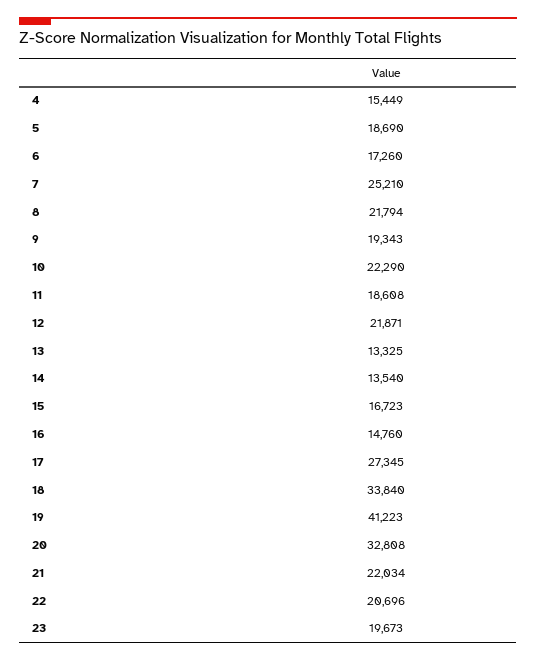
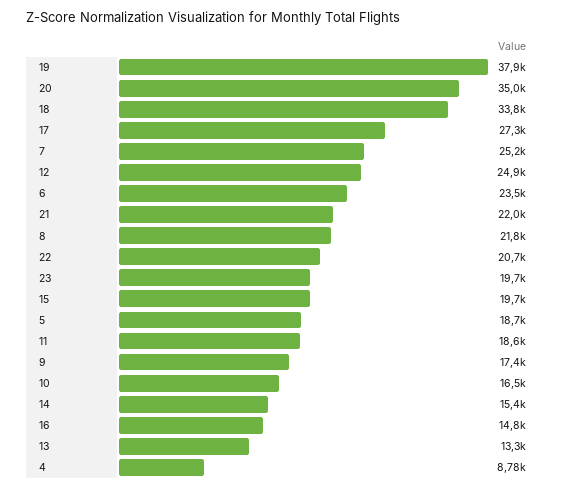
4: 15449 -> 8780
6: 17260 -> 23500
9: 19343 -> 17400
10: 22290 -> 16500
12: 21871 -> 24900
14: 13540 -> 15400
15: 16723 -> 19700
19: 41223 -> 37900
20: 32808 -> 35000

